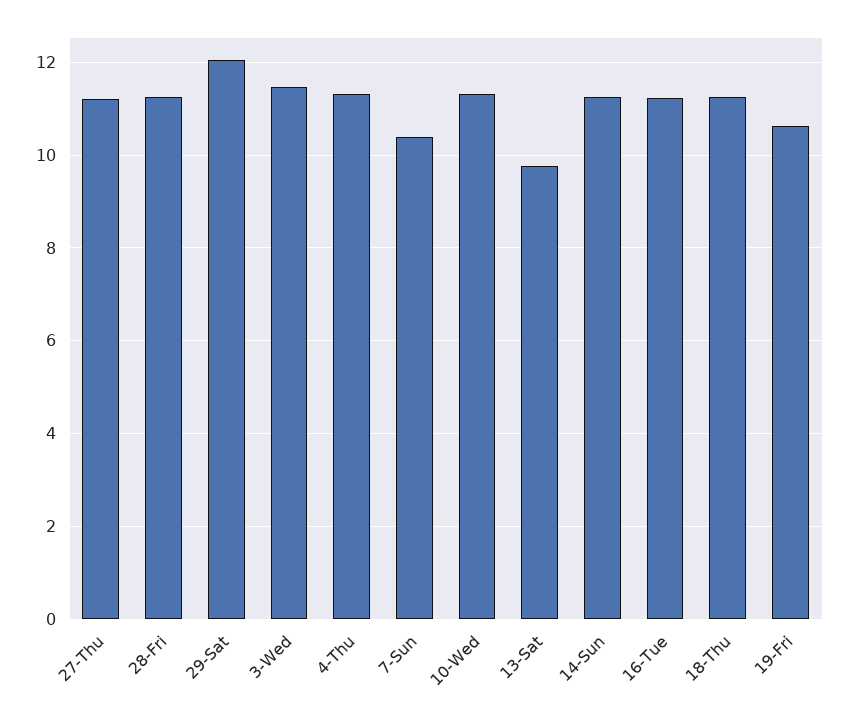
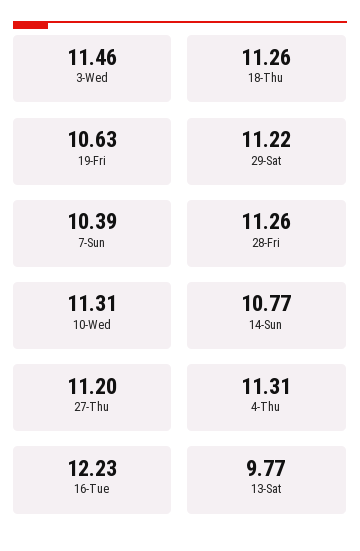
29-Sat: 12 -> 11.22
14-Sun: 11.2 -> 10.77
16-Tue: 11.2 -> 12.23

